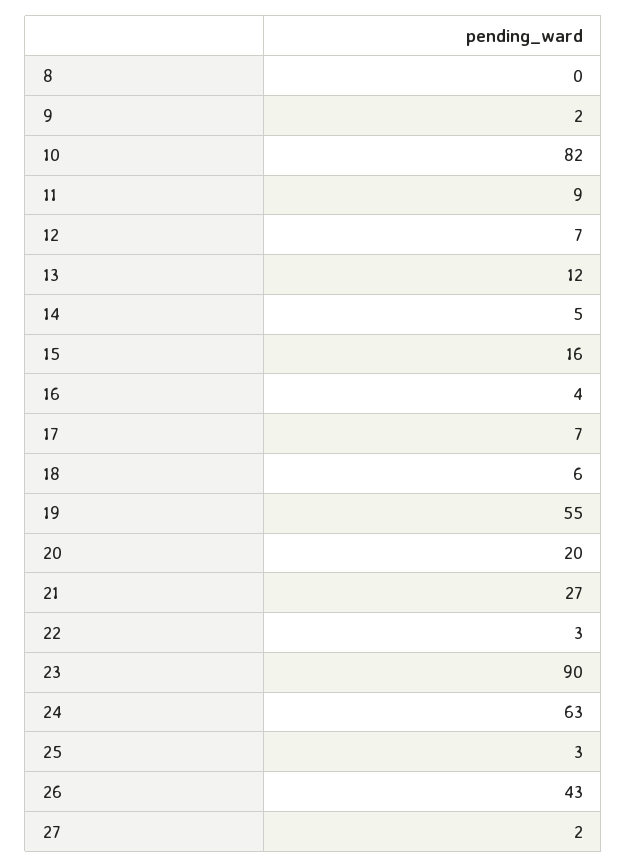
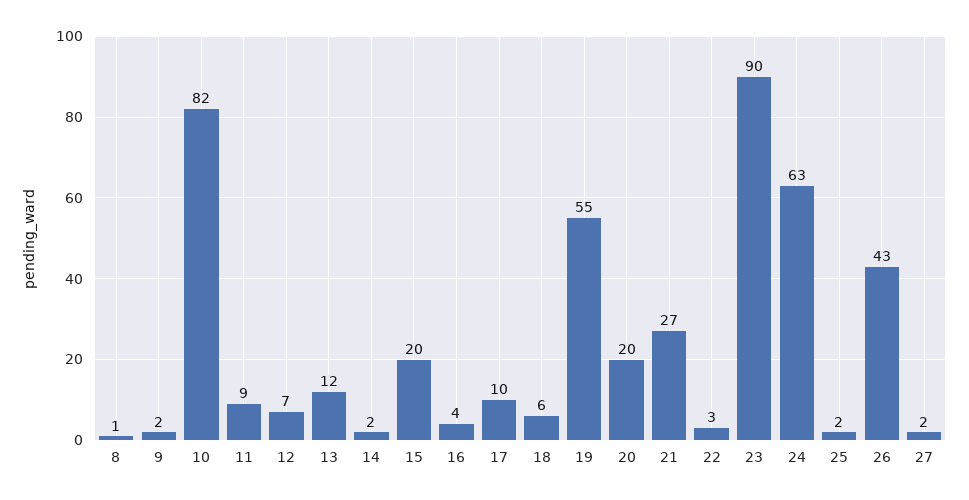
8: 0 -> 1
14: 5 -> 2
15: 16 -> 20
17: 7 -> 10
25: 3 -> 2

